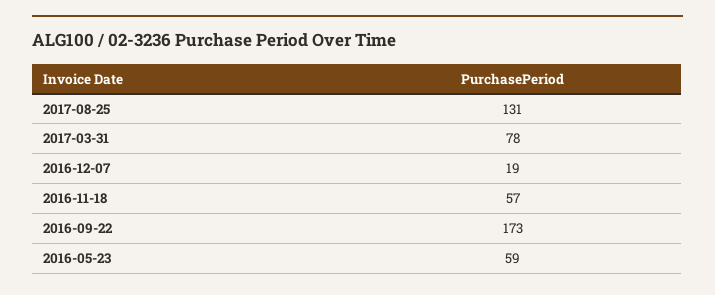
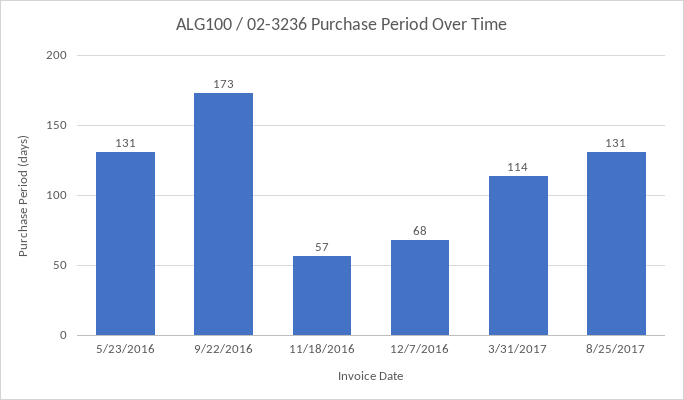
2017-03-31: 78 -> 114
2016-12-07: 19 -> 68
2016-05-23: 59 -> 131

